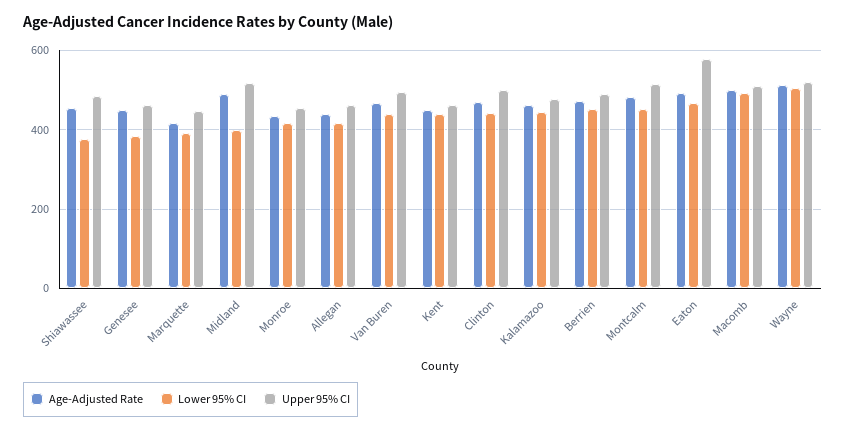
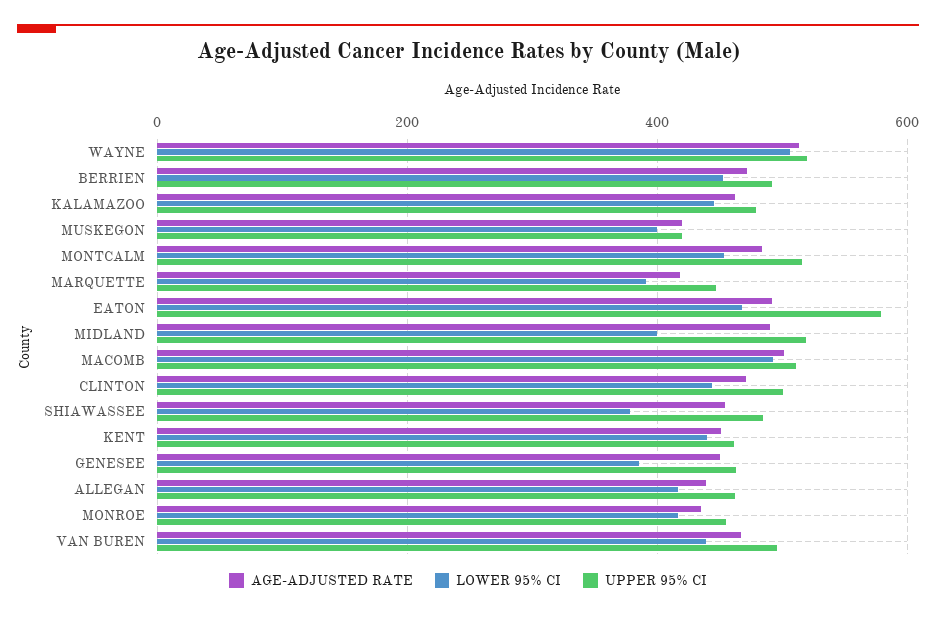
Age-Adjusted Rate, MUSKEGON: none -> 420
Lower 95% CI, MUSKEGON: none -> 400
Upper 95% CI, MUSKEGON: none -> 420

